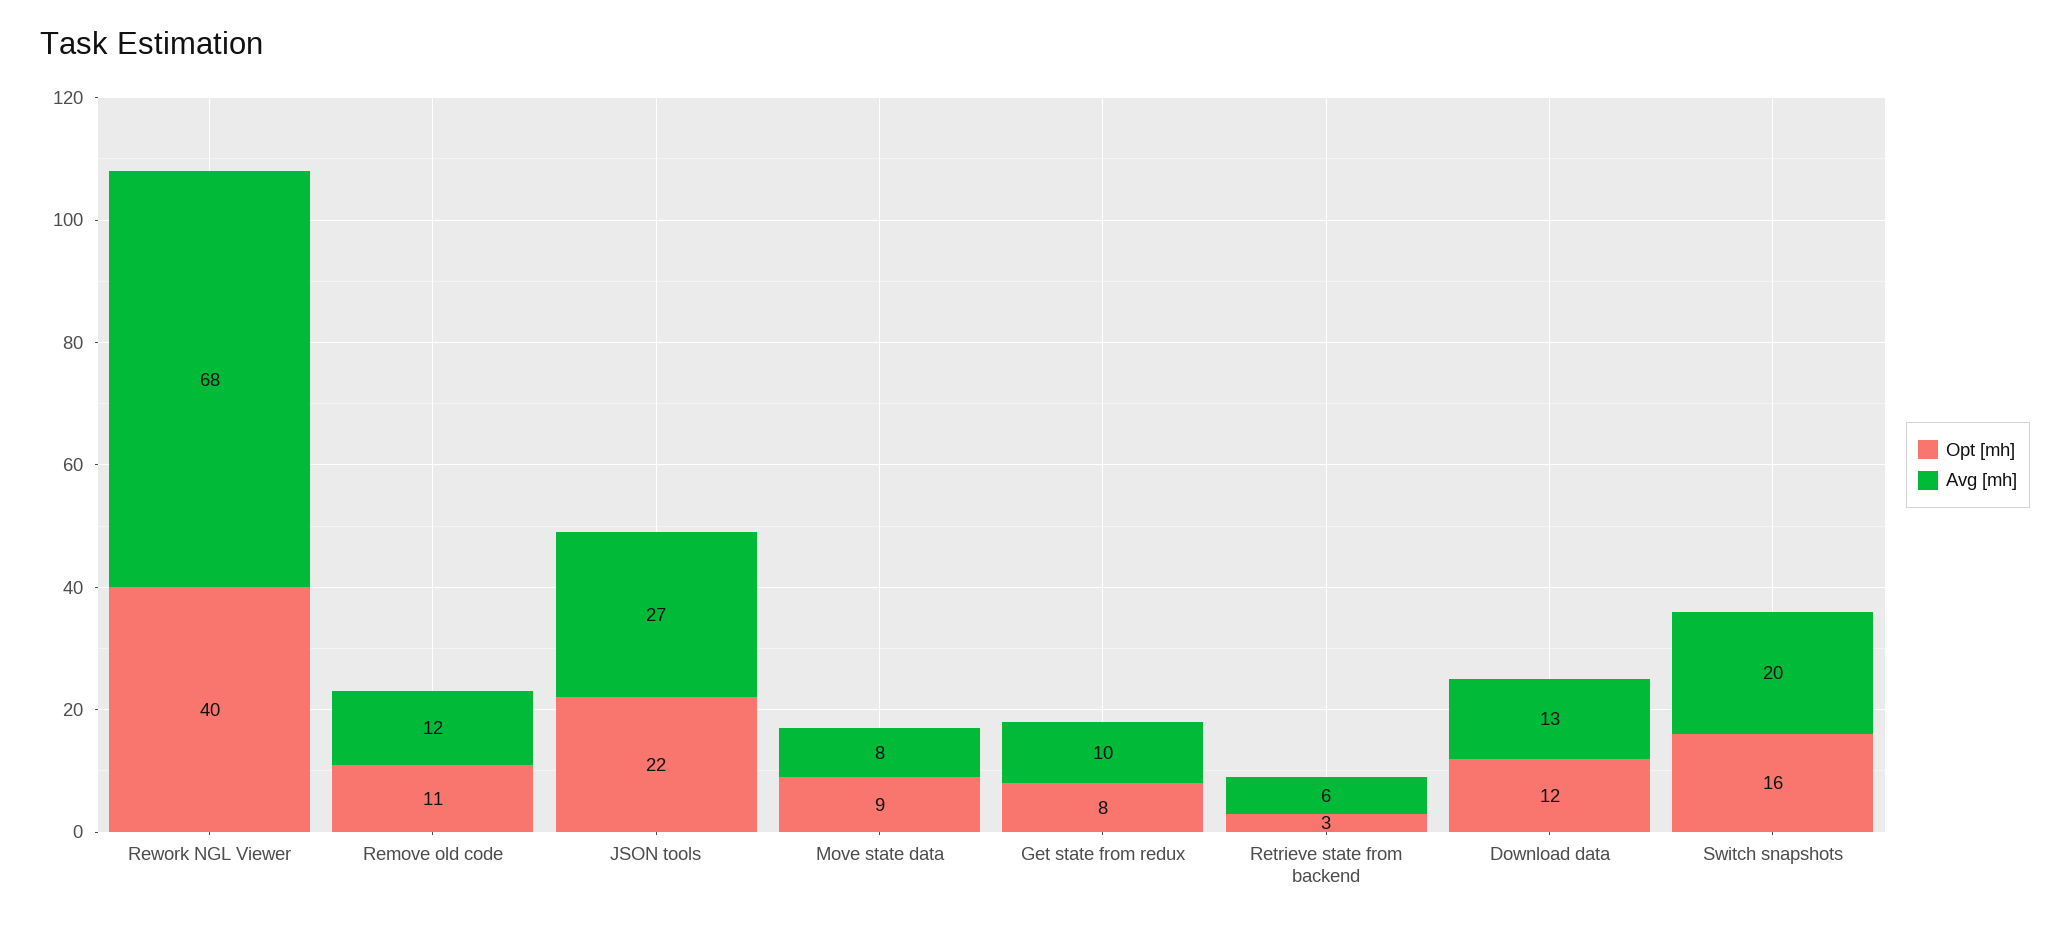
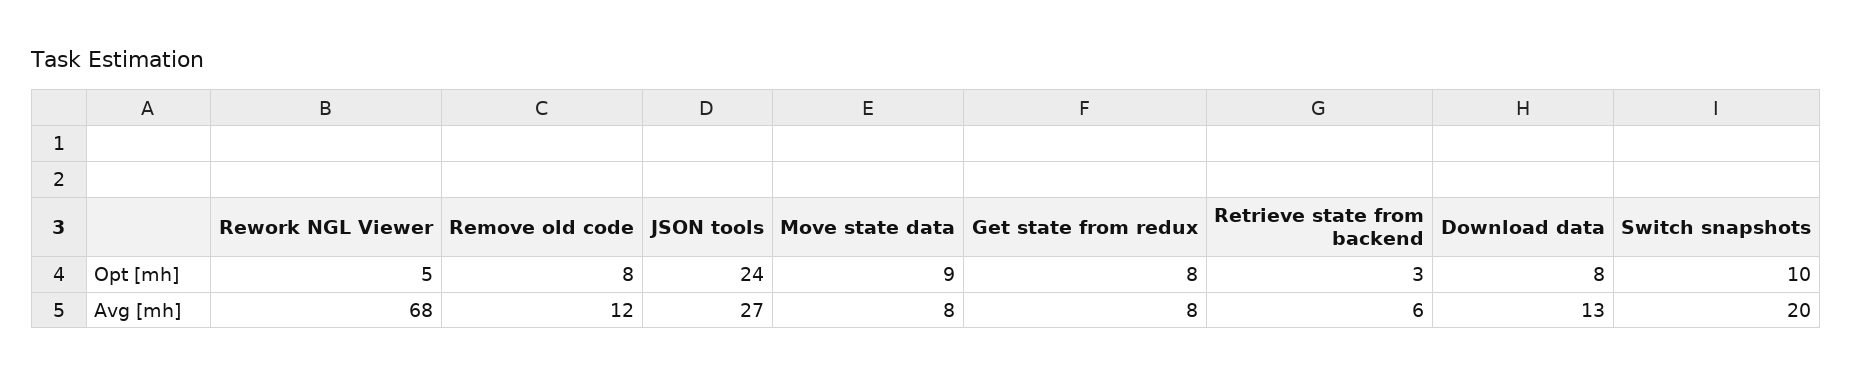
Opt [mh], Rework NGL Viewer: 40 -> 5
Opt [mh], Remove old code: 11 -> 8
Opt [mh], JSON tools: 22 -> 24
Avg [mh], Get state from redux: 10 -> 8
Opt [mh], Download data: 12 -> 8
Opt [mh], Switch snapshots: 16 -> 10

